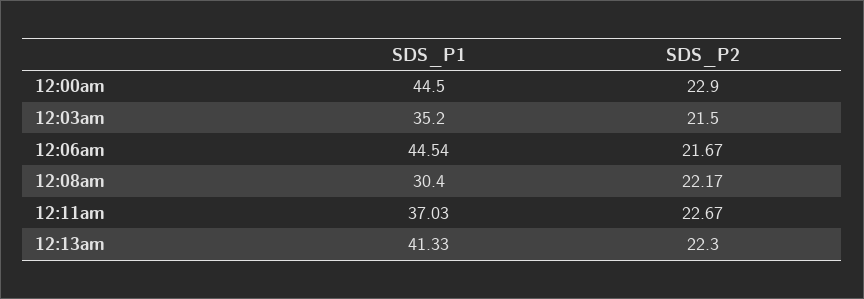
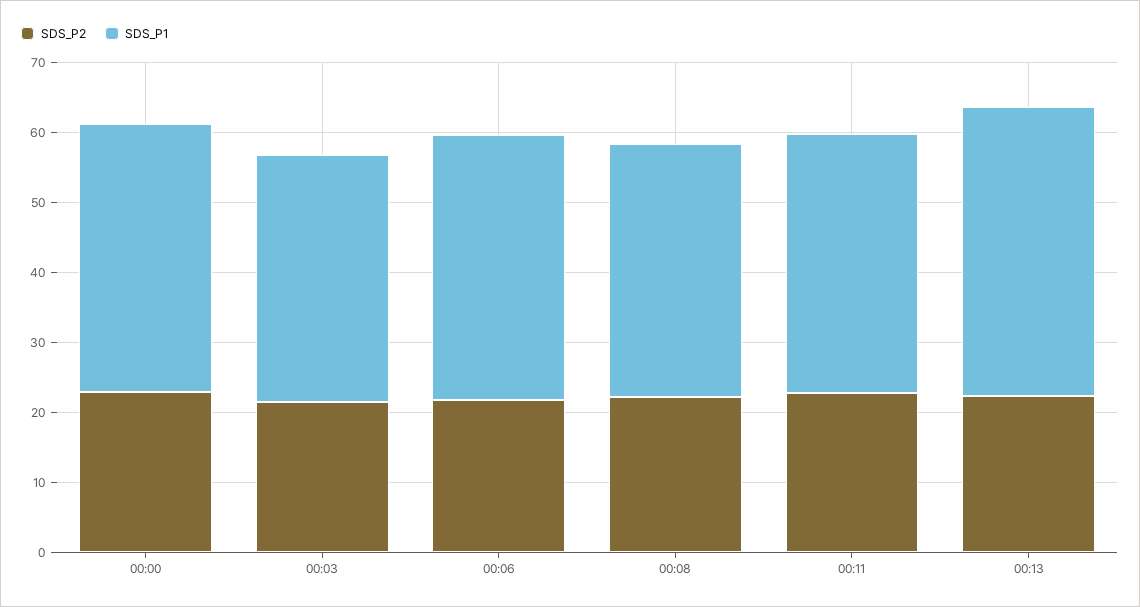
SDS_P1, 12:00am: 44.5 -> 38
SDS_P1, 12:06am: 44.54 -> 38
SDS_P1, 12:08am: 30.4 -> 36

